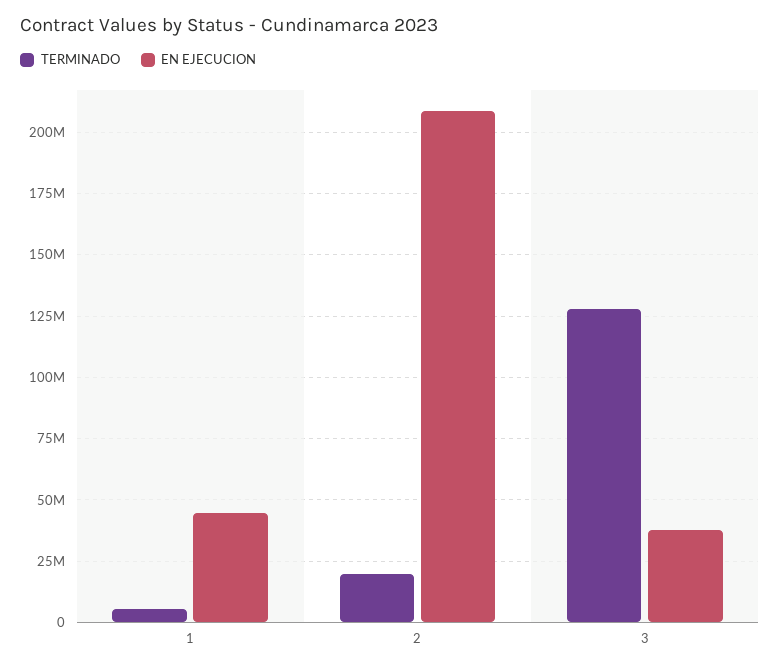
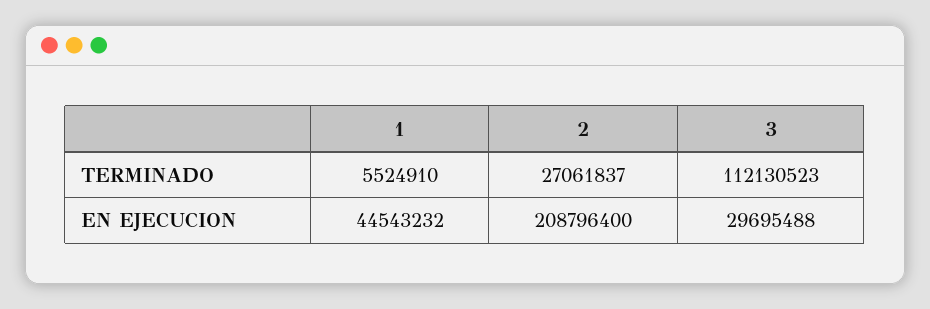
TERMINADO, 2: 20000000 -> 27061837
TERMINADO, 3: 127500000 -> 112130523
EN EJECUCION, 3: 37500000 -> 29695488

